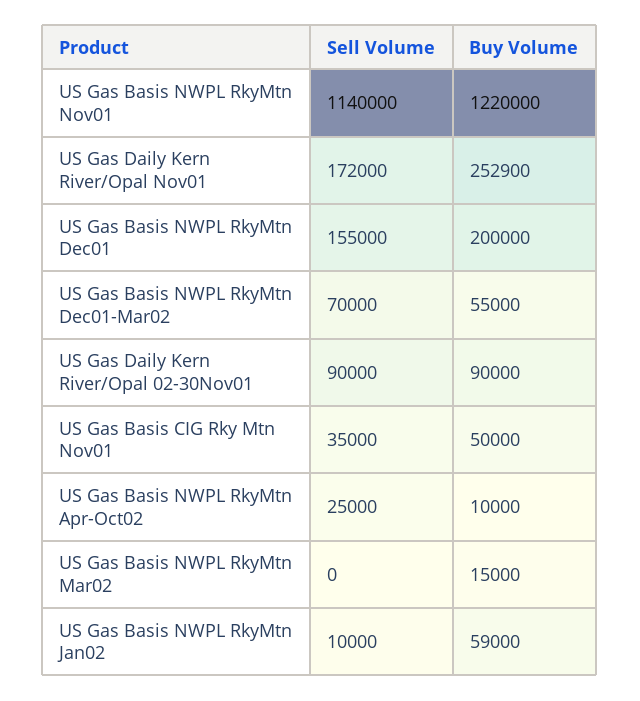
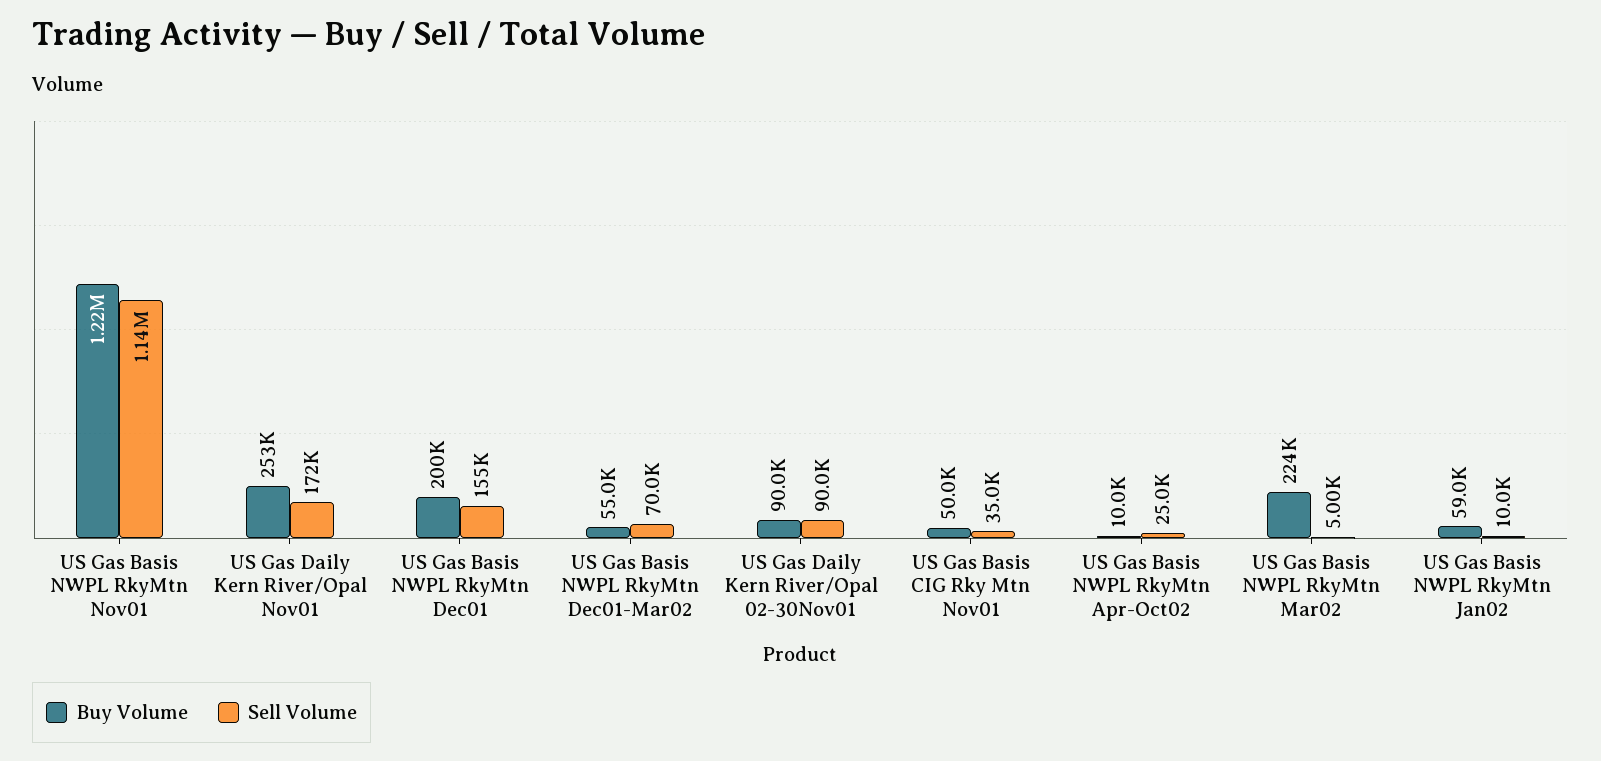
Sell Volume, US Gas Basis NWPL RkyMtn Mar02: 0 -> 5000
Buy Volume, US Gas Basis NWPL RkyMtn Mar02: 15000 -> 224000

